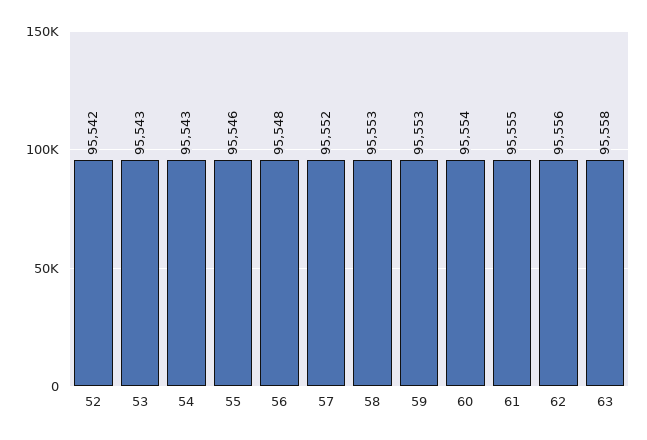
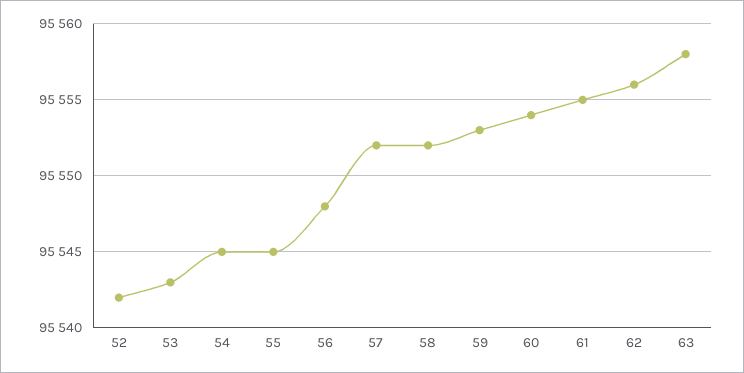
54: 95543 -> 95545
55: 95546 -> 95545
58: 95553 -> 95552

